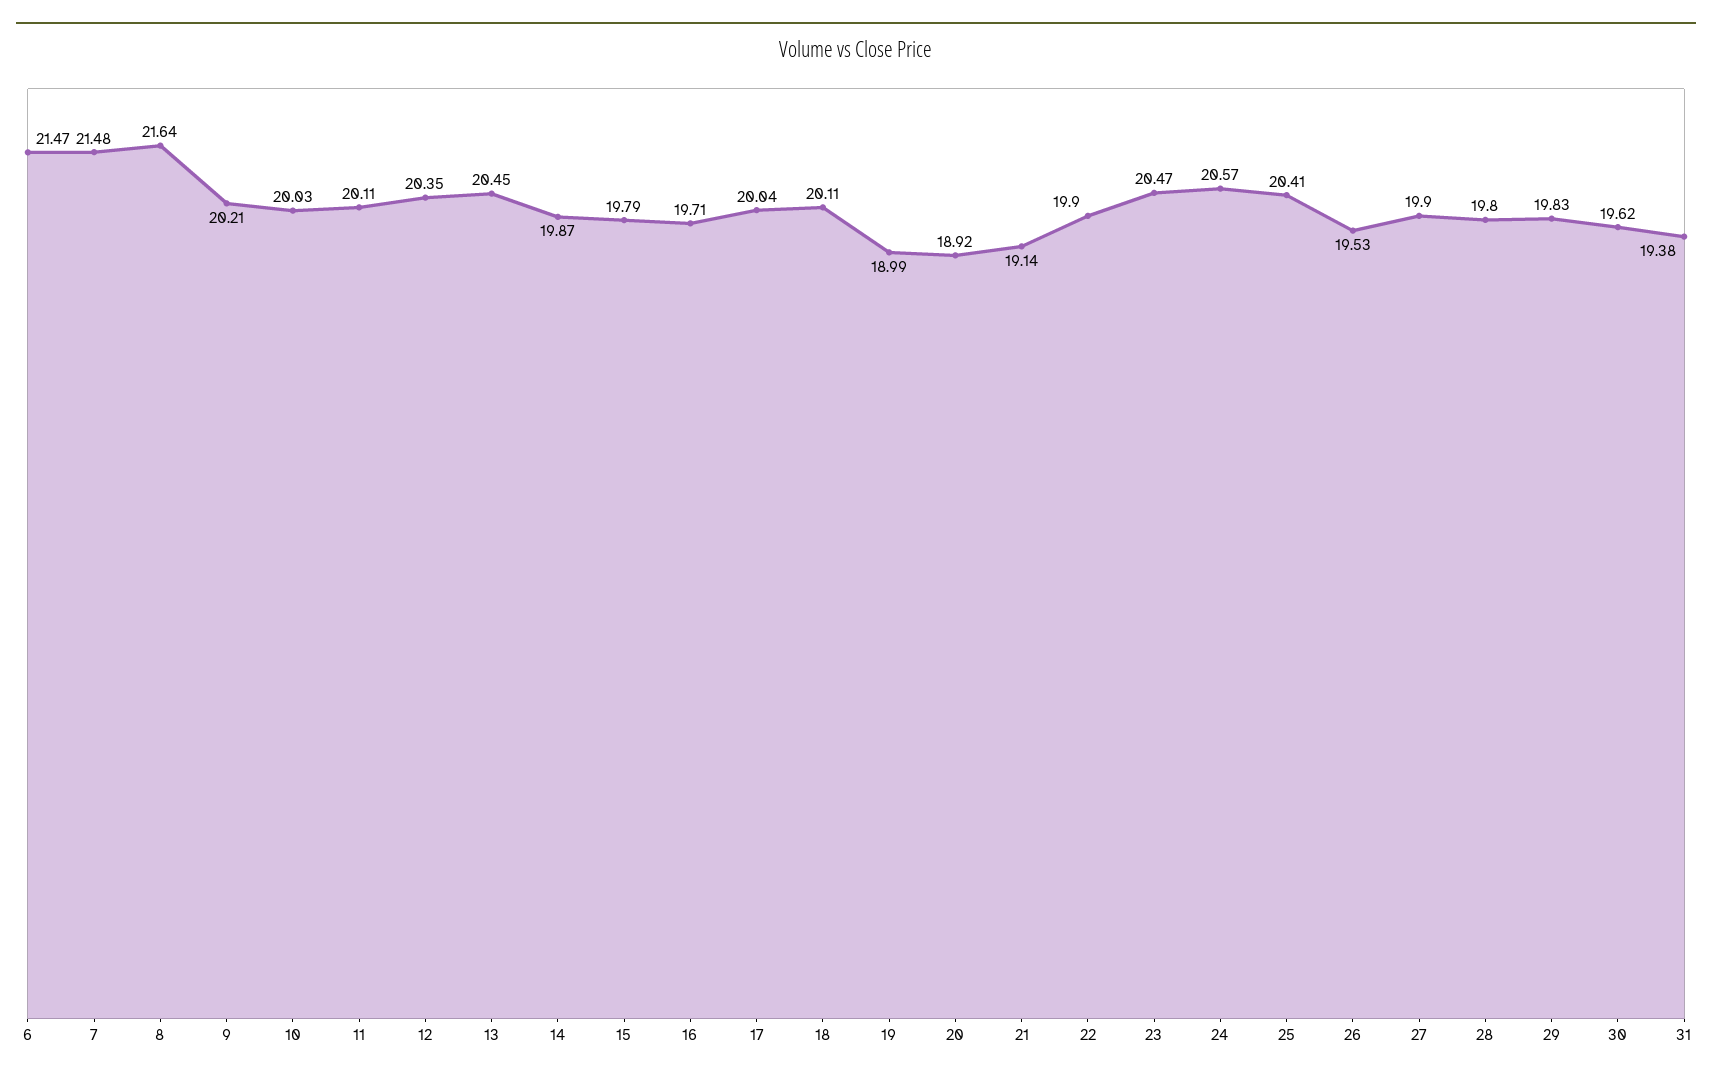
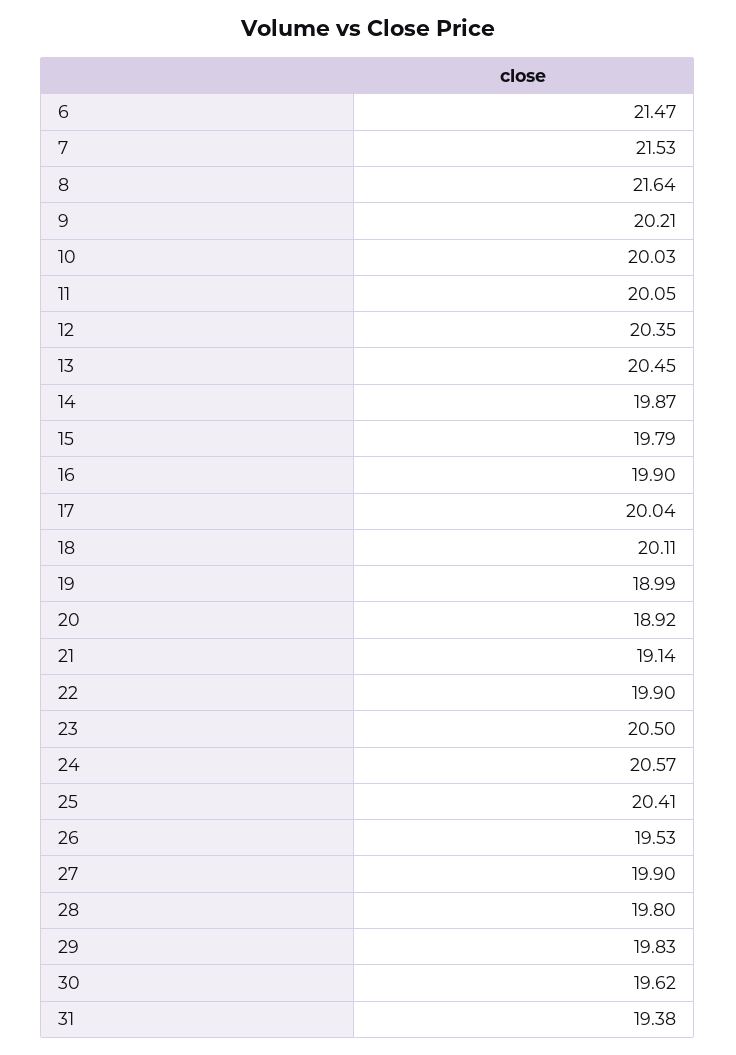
7: 21.48 -> 21.53
11: 20.11 -> 20.05
16: 19.71 -> 19.9
23: 20.47 -> 20.5

